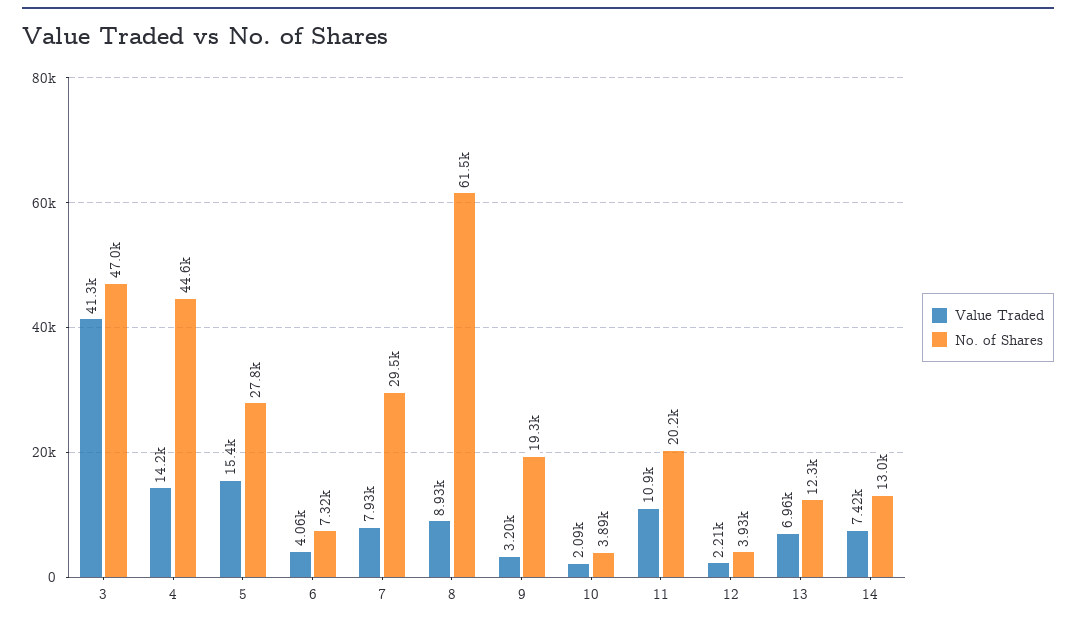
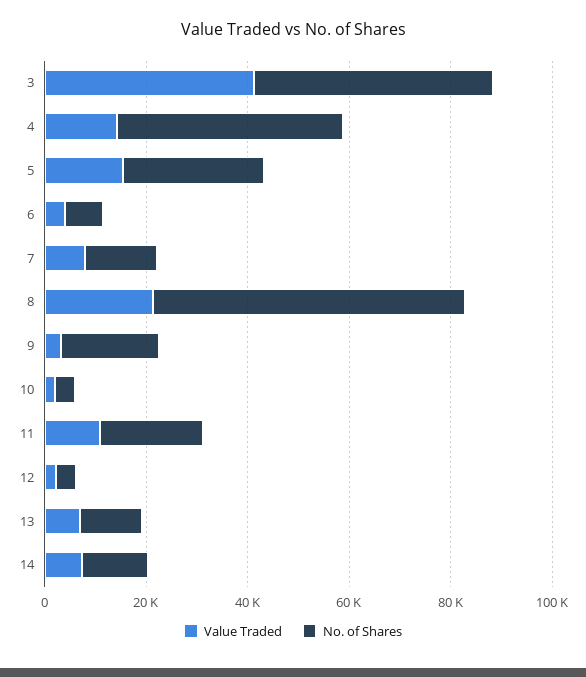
No. of Shares, 7: 29500 -> 15000
Value Traded, 8: 8930 -> 20000

